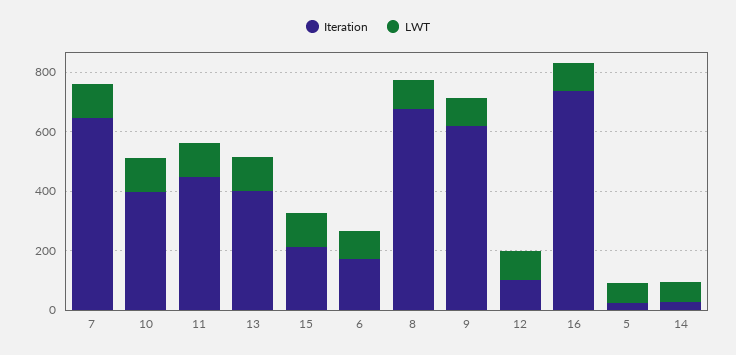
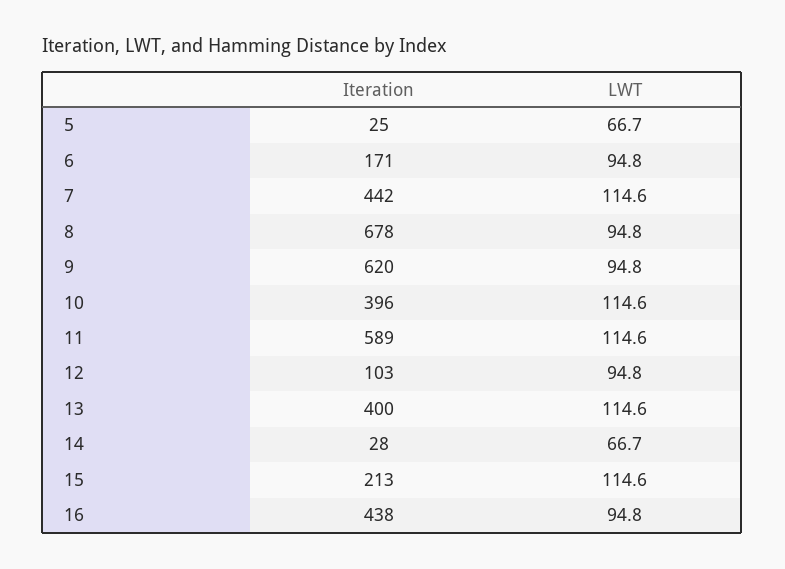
Iteration, 7: 650 -> 442
Iteration, 11: 450 -> 589
Iteration, 16: 750 -> 438

